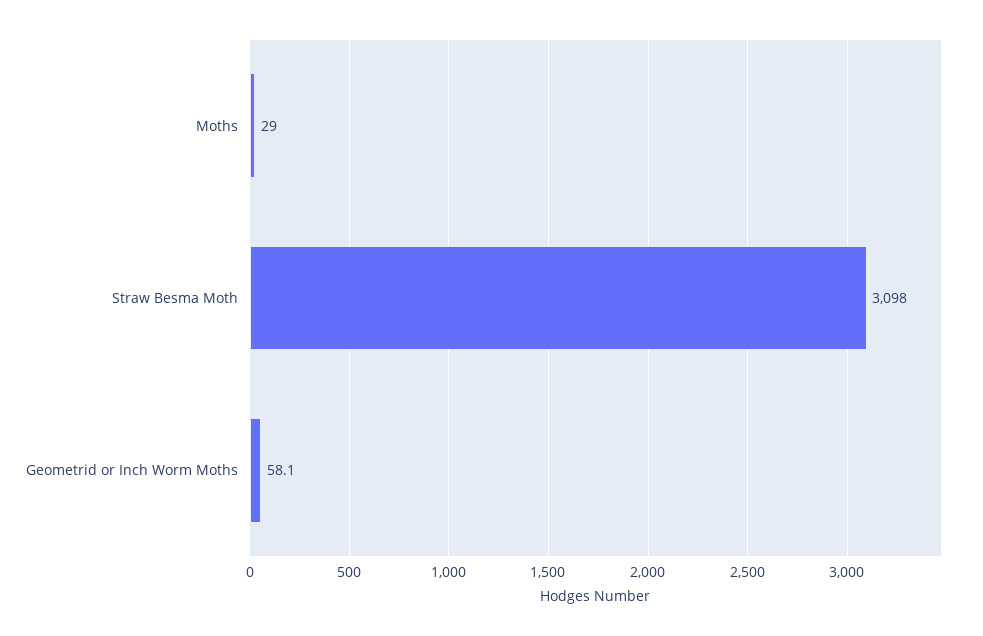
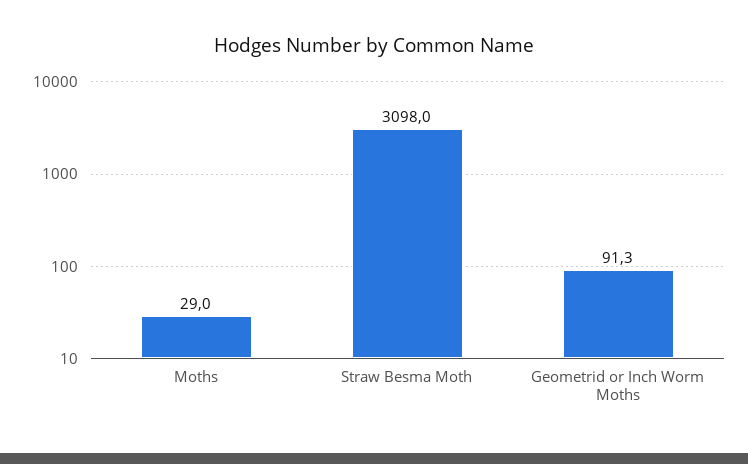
Geometrid or Inch Worm Moths: 58.1 -> 91.3

